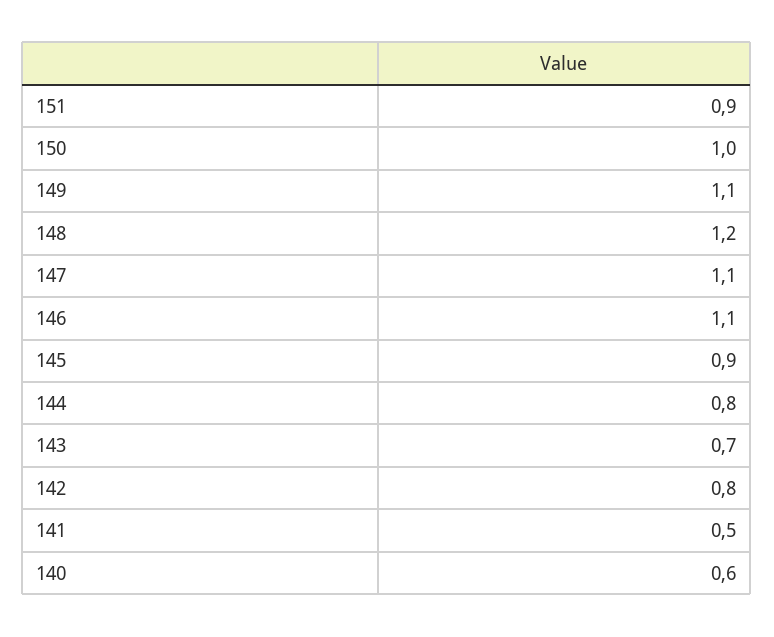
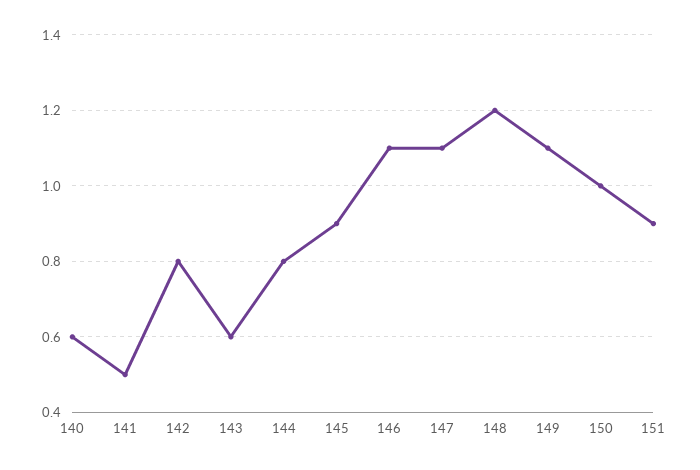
143: 0.7 -> 0.6

